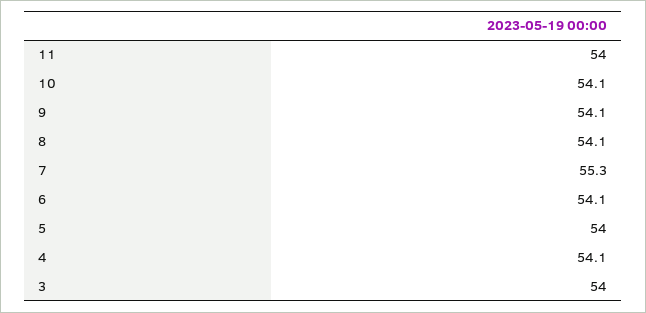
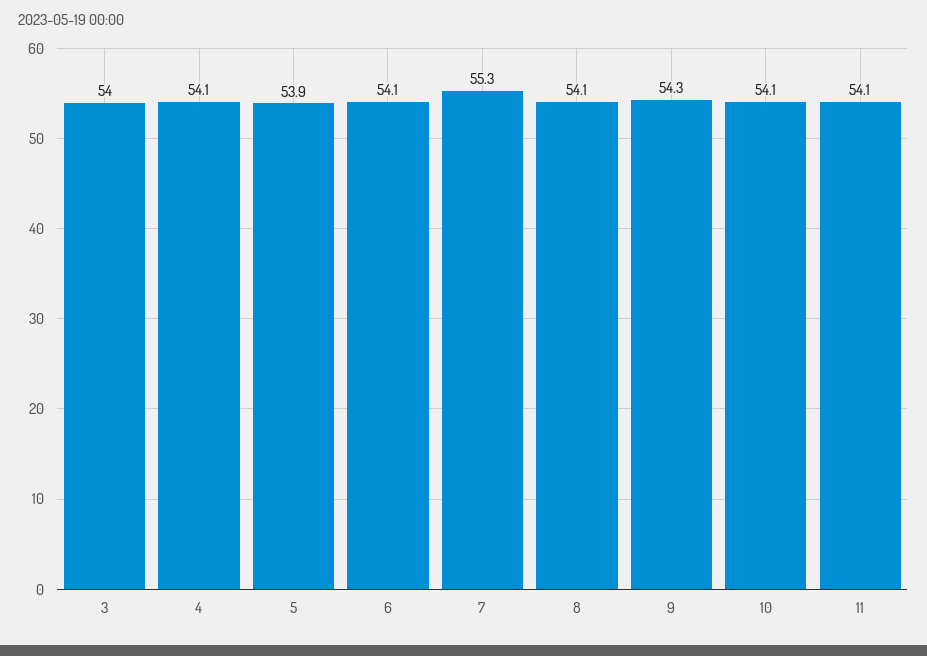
11: 54 -> 54.1
9: 54.1 -> 54.3
5: 54 -> 53.9

